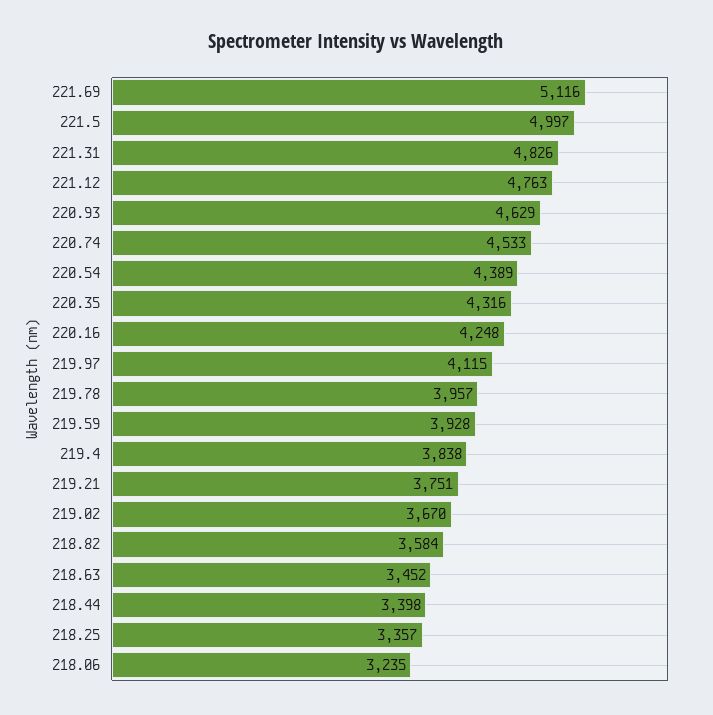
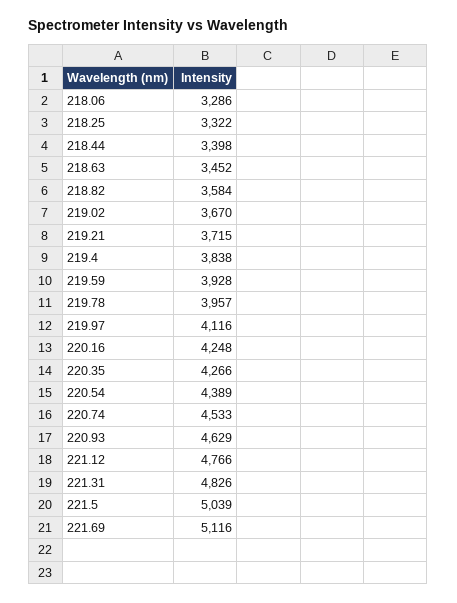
221.5: 4997 -> 5039
221.12: 4763 -> 4766
220.35: 4316 -> 4266
219.97: 4115 -> 4116
219.21: 3751 -> 3715
218.25: 3357 -> 3322
218.06: 3235 -> 3286

